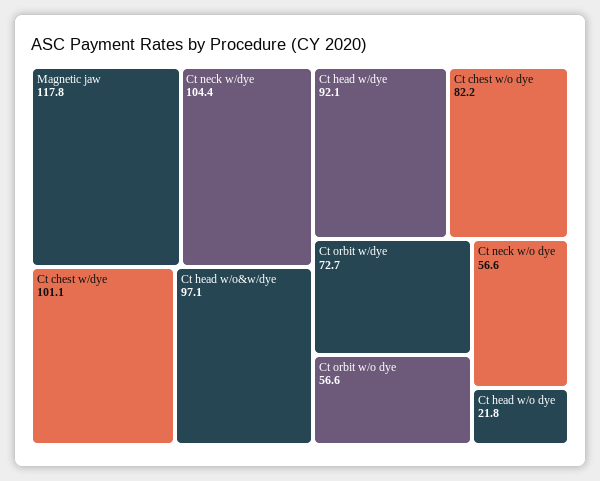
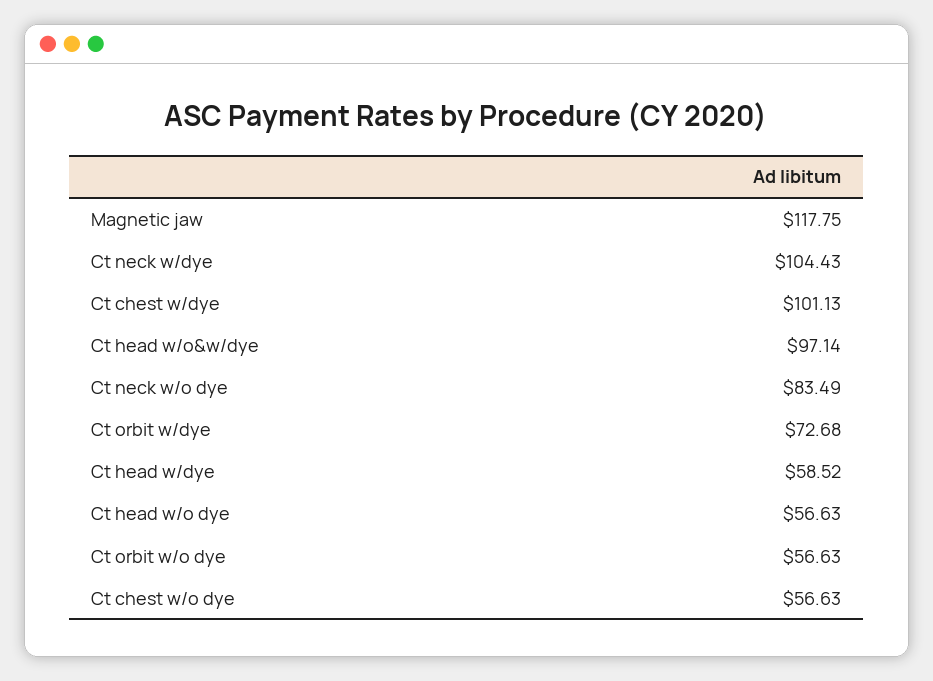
Ct head w/dye: 92.1 -> 58.52
Ct chest w/o dye: 82.2 -> 56.63
Ct neck w/o dye: 56.6 -> 83.49
Ct head w/o dye: 21.8 -> 56.63

